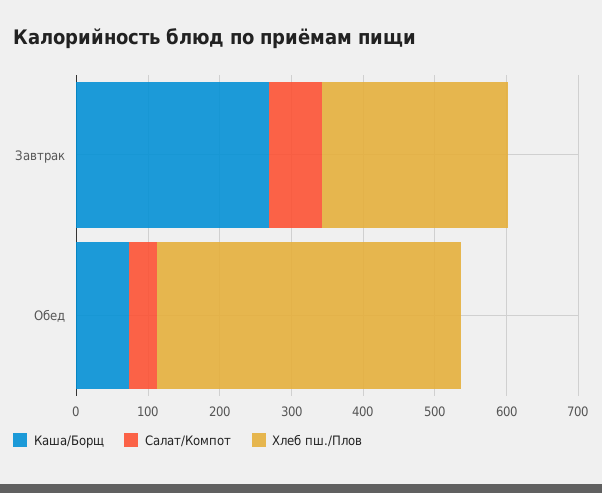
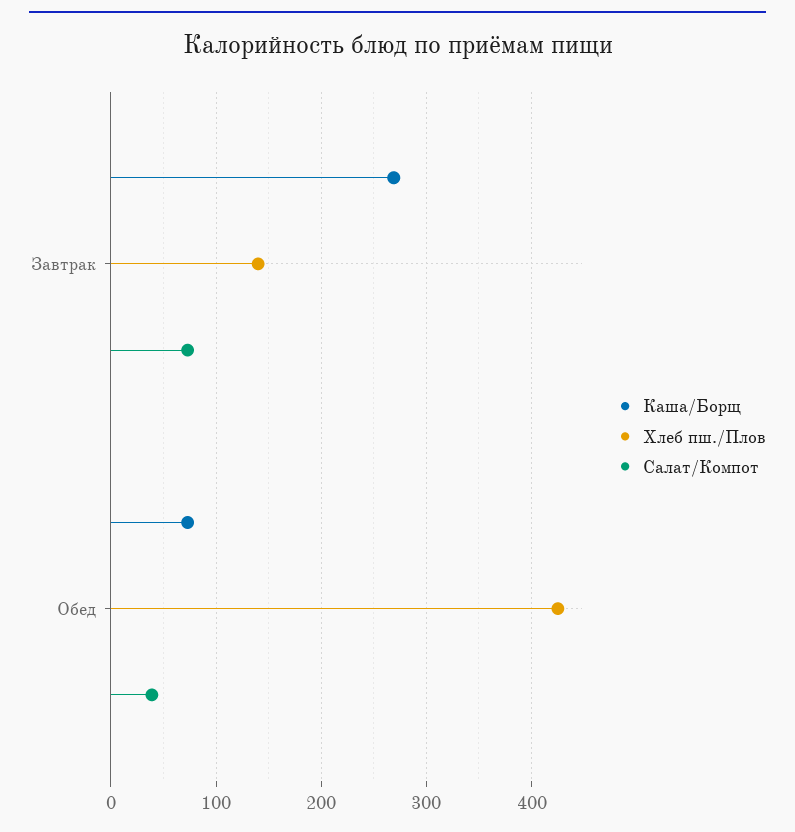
Хлеб пш./Плов, Завтрак: 260 -> 140

